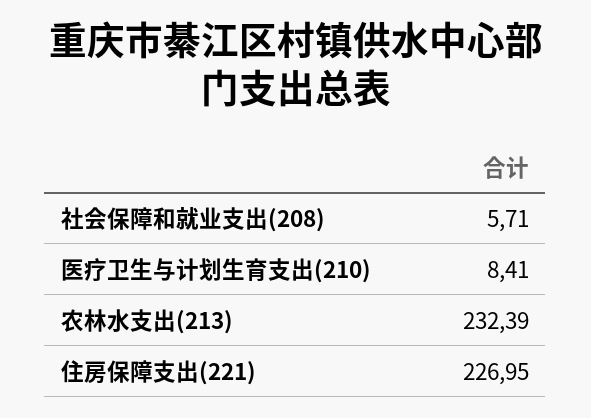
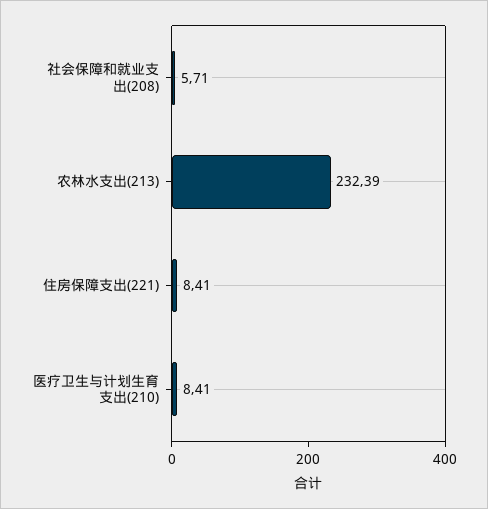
住房保障支出(221): 226.95 -> 8.41

